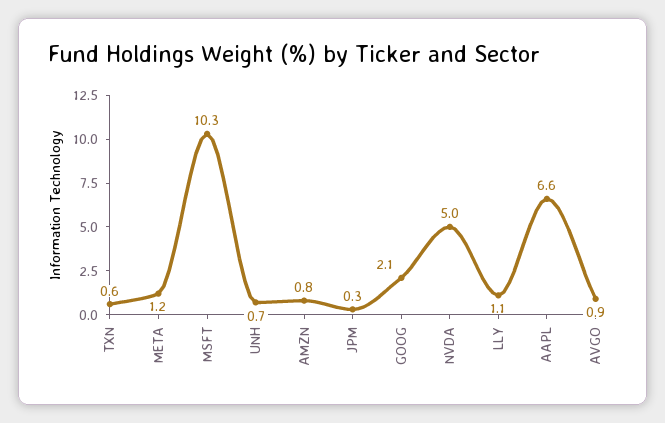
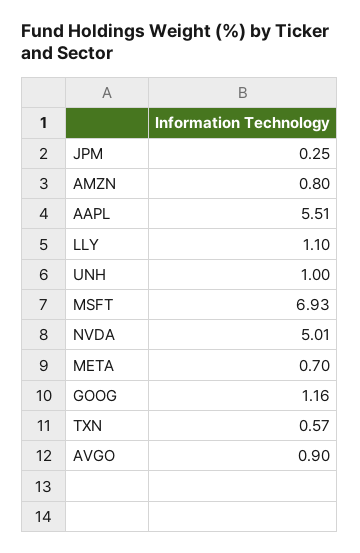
META: 1.2 -> 0.7
MSFT: 10.3 -> 6.93
UNH: 0.7 -> 1
GOOG: 2.1 -> 1.16
AAPL: 6.6 -> 5.51

